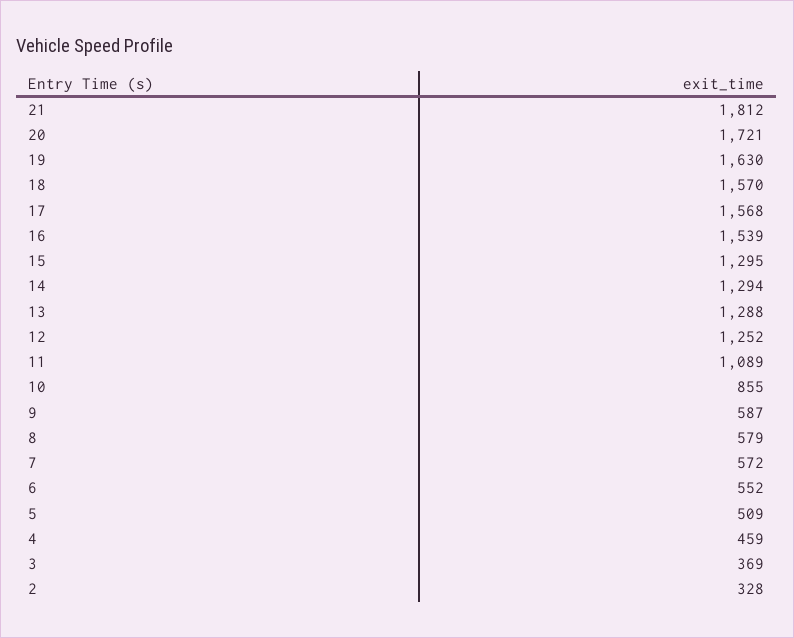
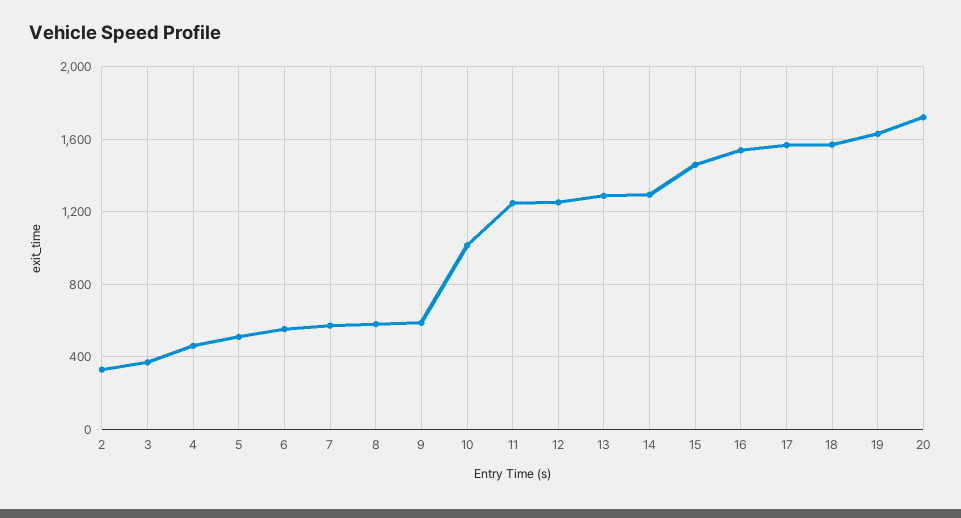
21: 1812 -> none
15: 1295 -> 1450
11: 1089 -> 1250
10: 855 -> 1000

